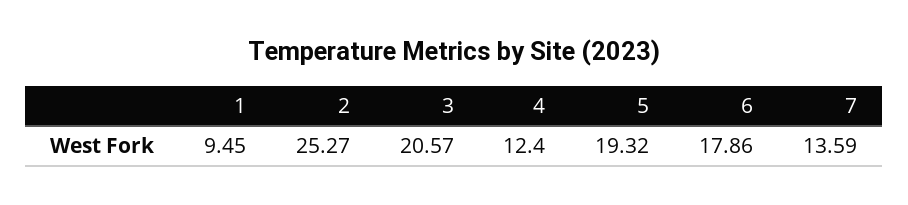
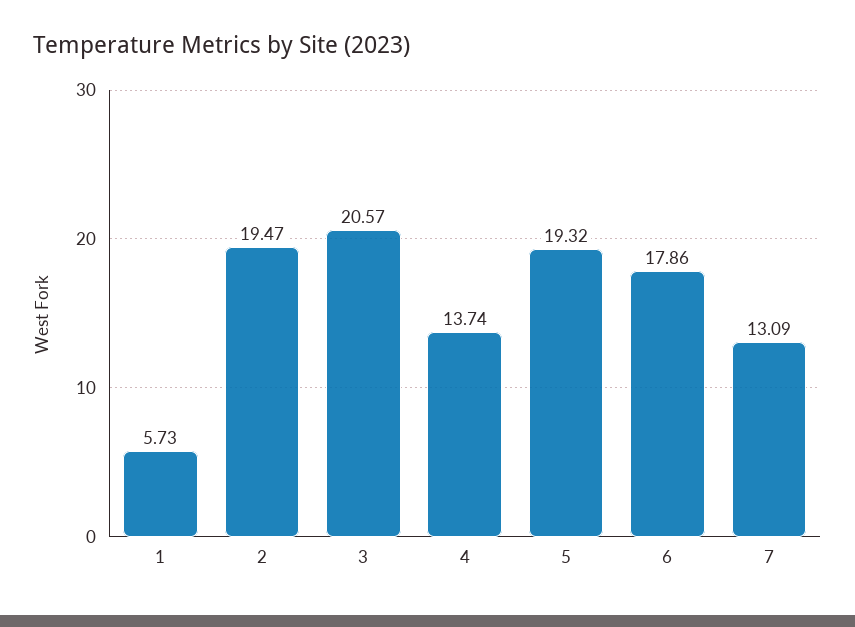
1: 9.45 -> 5.73
2: 25.27 -> 19.47
4: 12.4 -> 13.74
7: 13.59 -> 13.09

